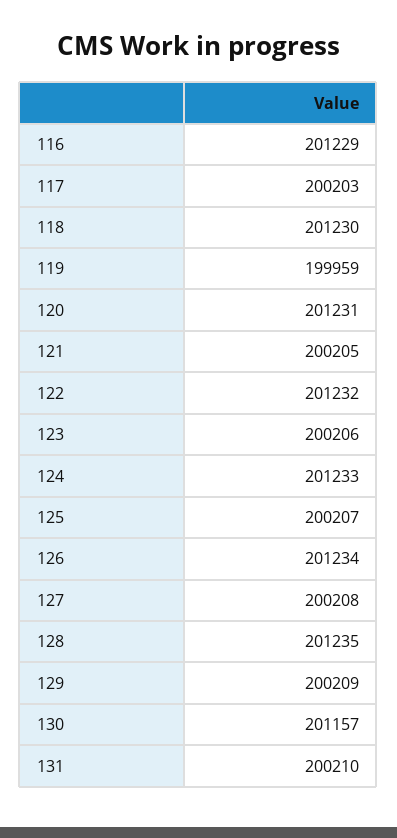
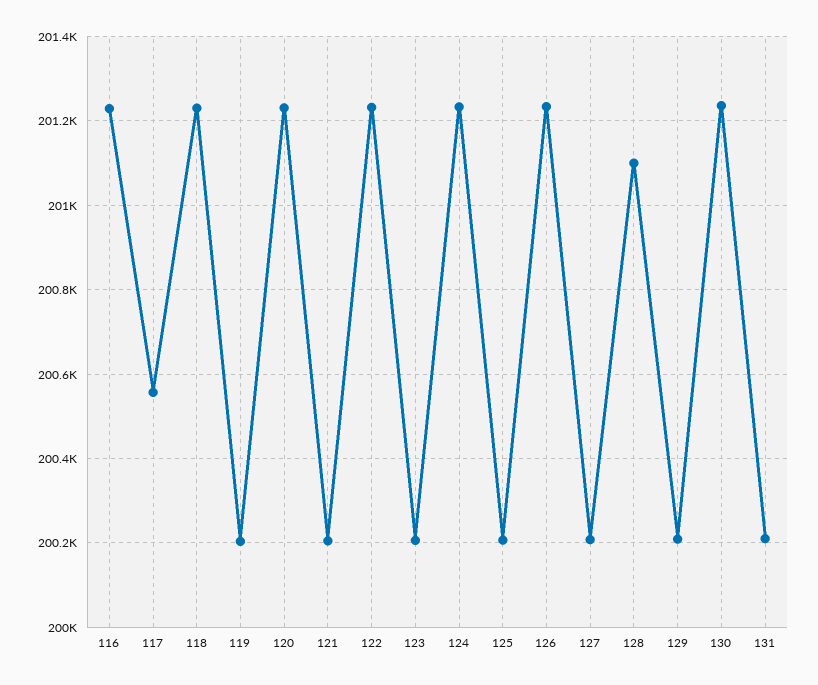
117: 200203 -> 200560
119: 199959 -> 200200
128: 201235 -> 201100
130: 201157 -> 201240

